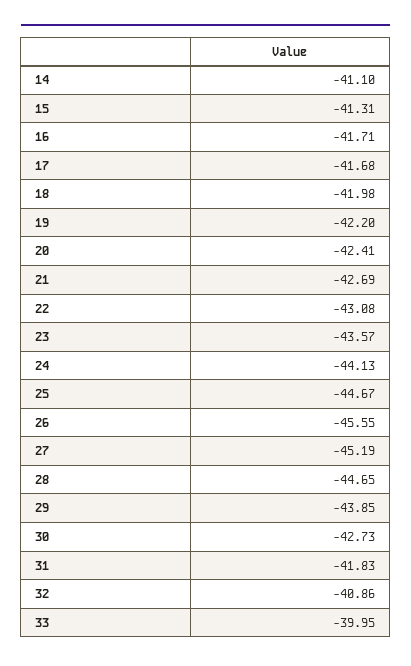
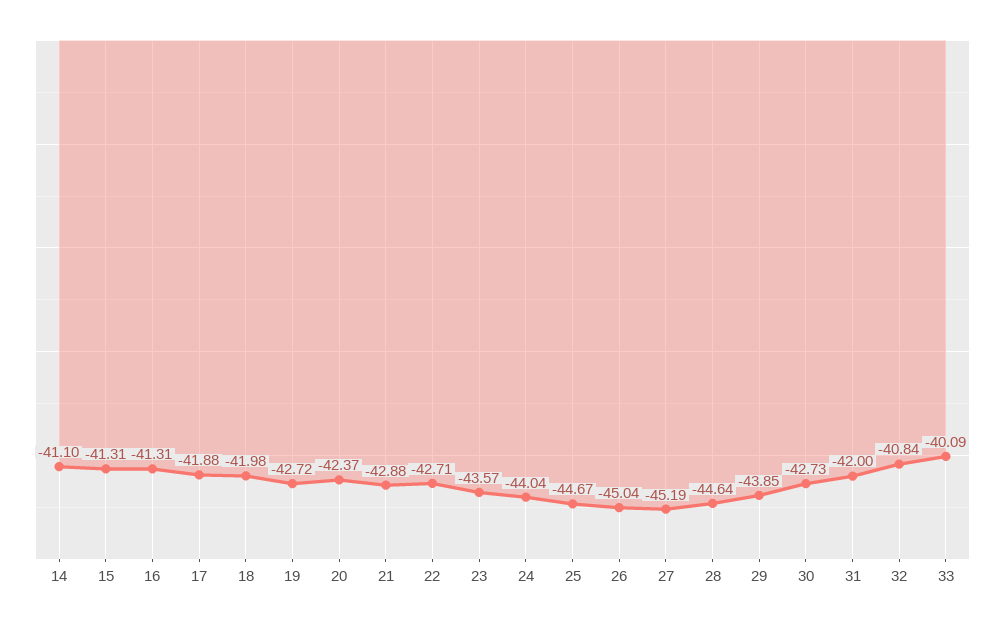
16: -41.71 -> -41.31
17: -41.68 -> -41.88
19: -42.2 -> -42.72
20: -42.41 -> -42.37
21: -42.69 -> -42.88
22: -43.08 -> -42.71
24: -44.13 -> -44.04
26: -45.55 -> -45.04
28: -44.65 -> -44.64
31: -41.83 -> -42
32: -40.86 -> -40.84
33: -39.95 -> -40.09

